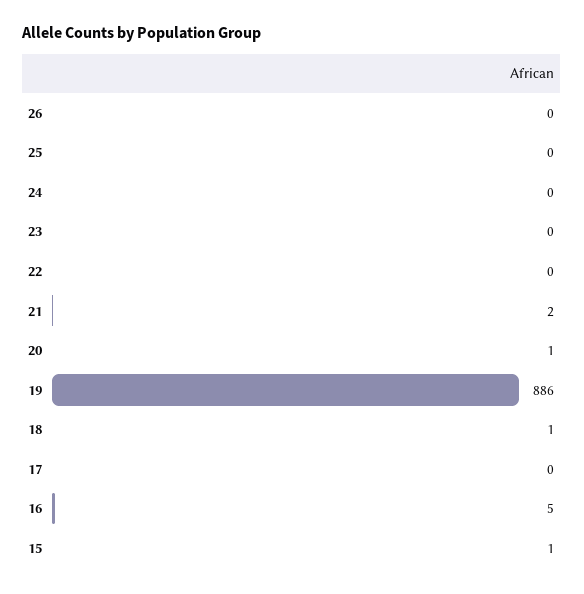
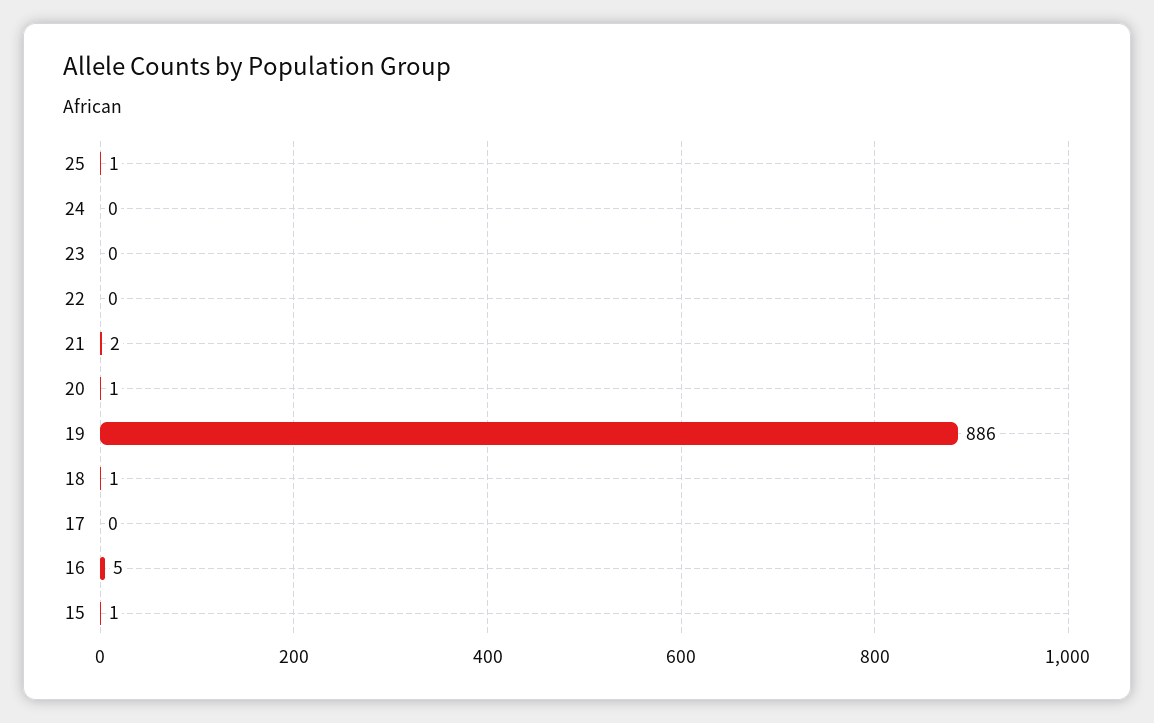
26: 0 -> none
25: 0 -> 1

